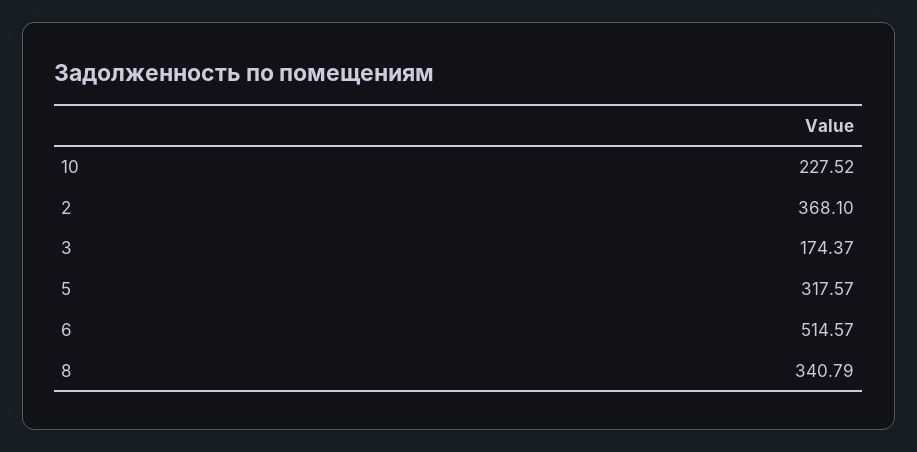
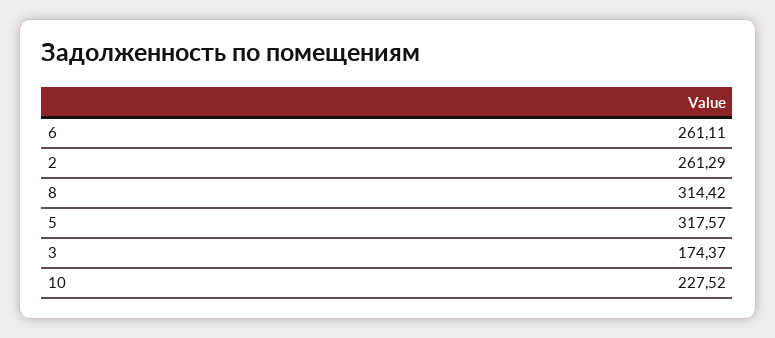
2: 368.1 -> 261.29
6: 514.57 -> 261.11
8: 340.79 -> 314.42

